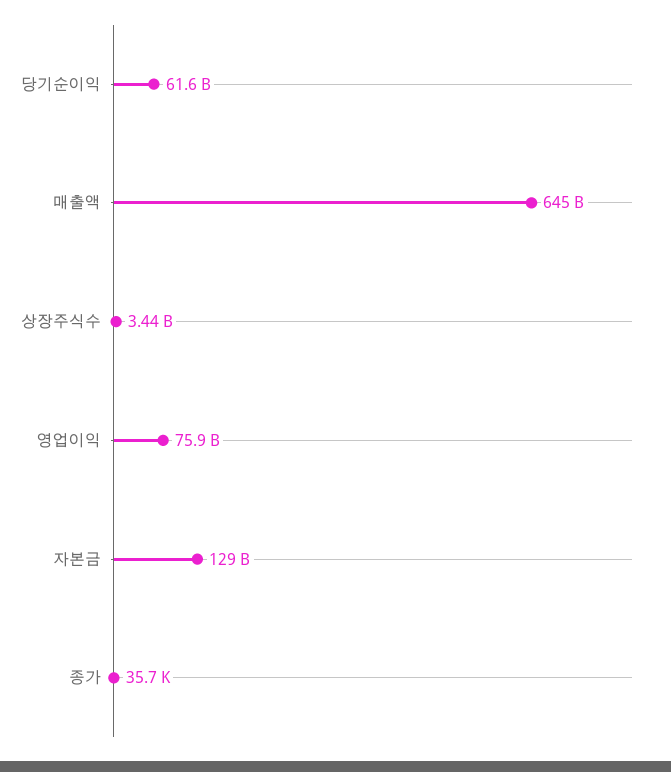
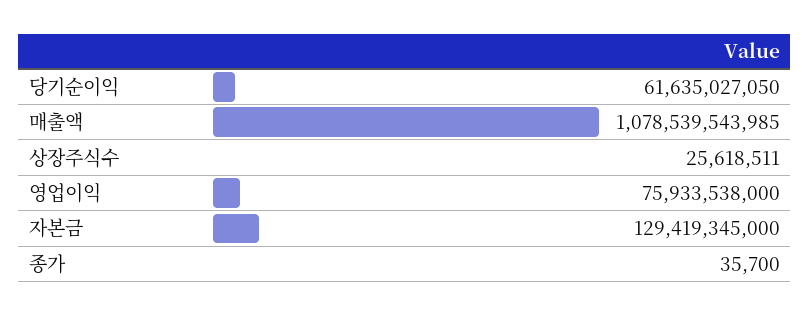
매출액: 645000000000 -> 1078539543985
상장주식수: 3440000000 -> 25618511

